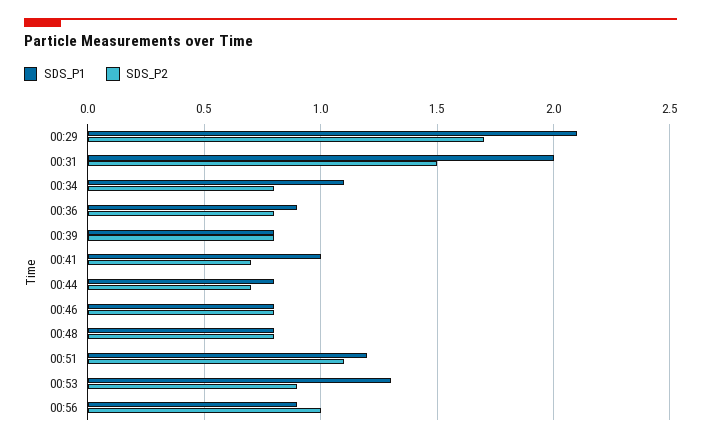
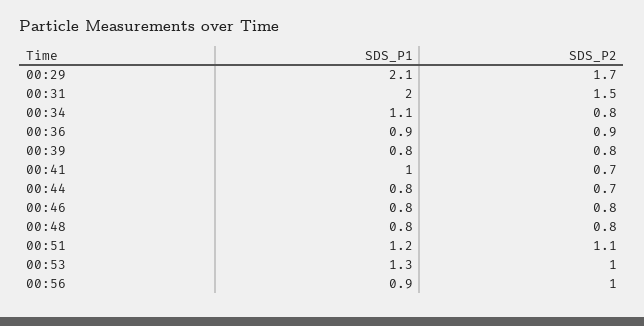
SDS_P2, 00:36: 0.8 -> 0.9
SDS_P2, 00:53: 0.9 -> 1

